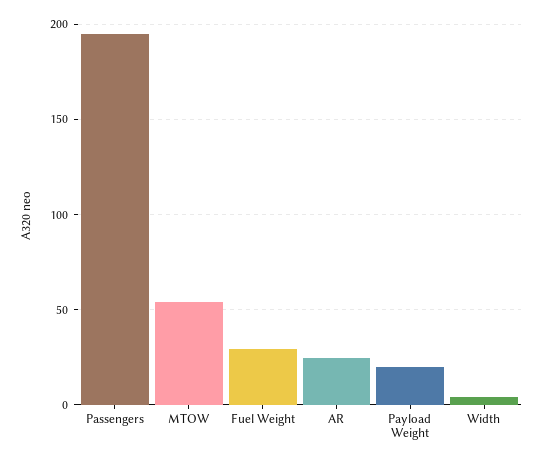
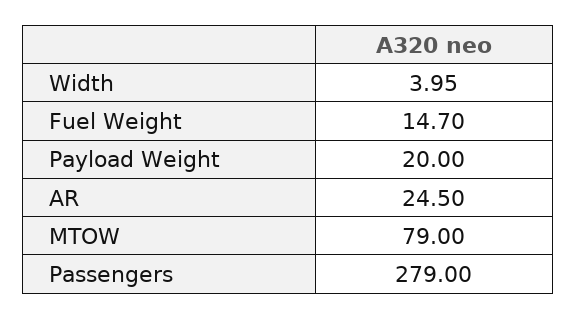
Passengers: 195 -> 279
MTOW: 55 -> 79
Fuel Weight: 30 -> 14.7

